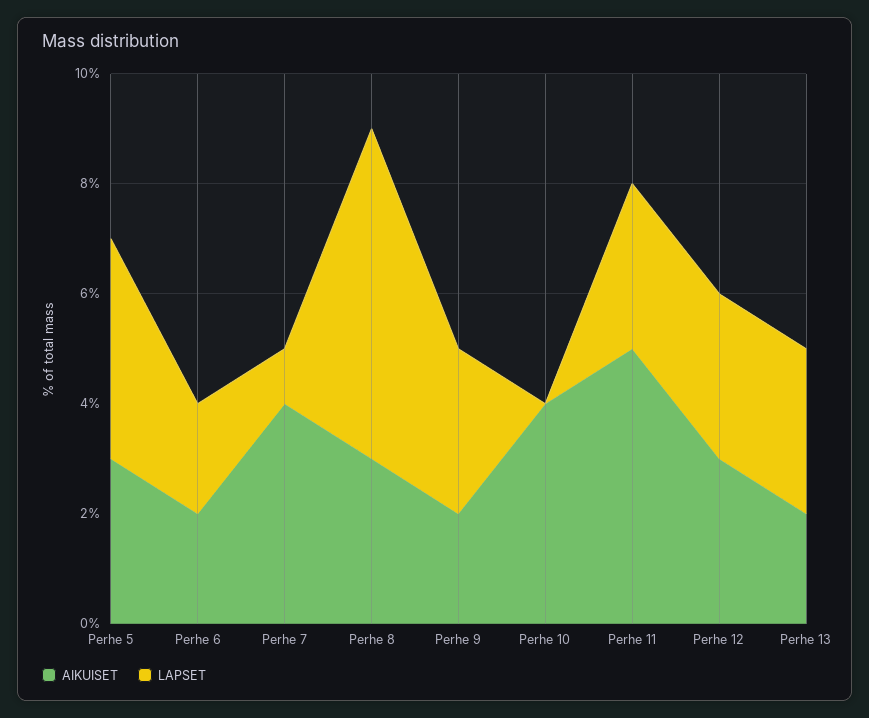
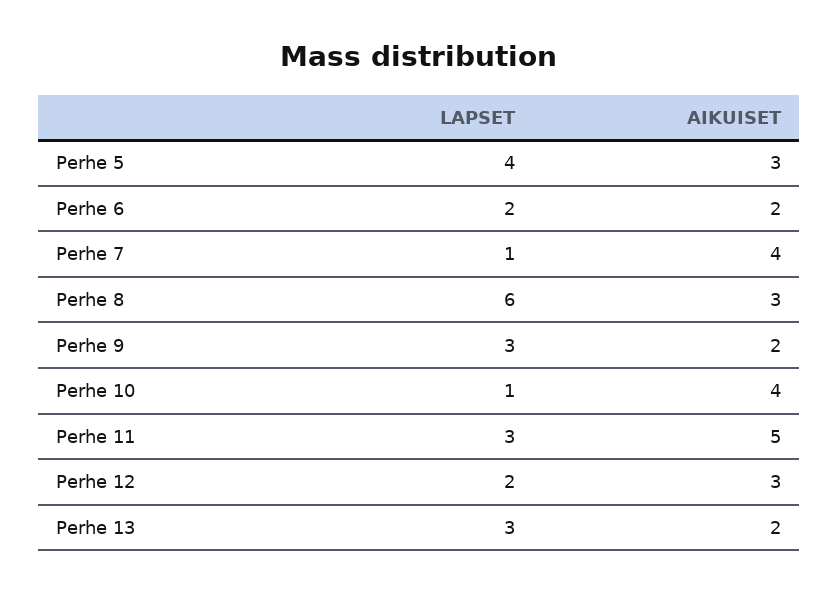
LAPSET, Perhe 10: 0 -> 1
LAPSET, Perhe 12: 3 -> 2

